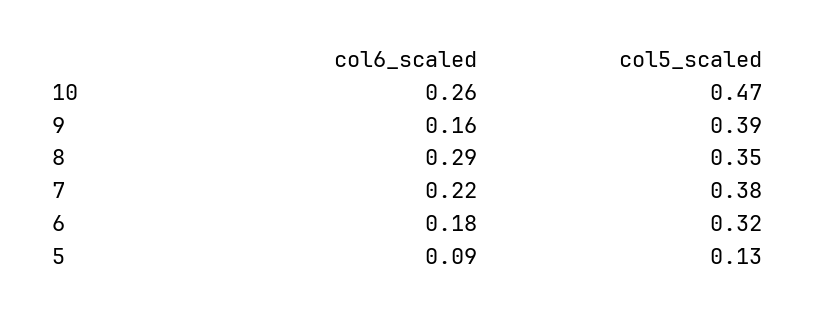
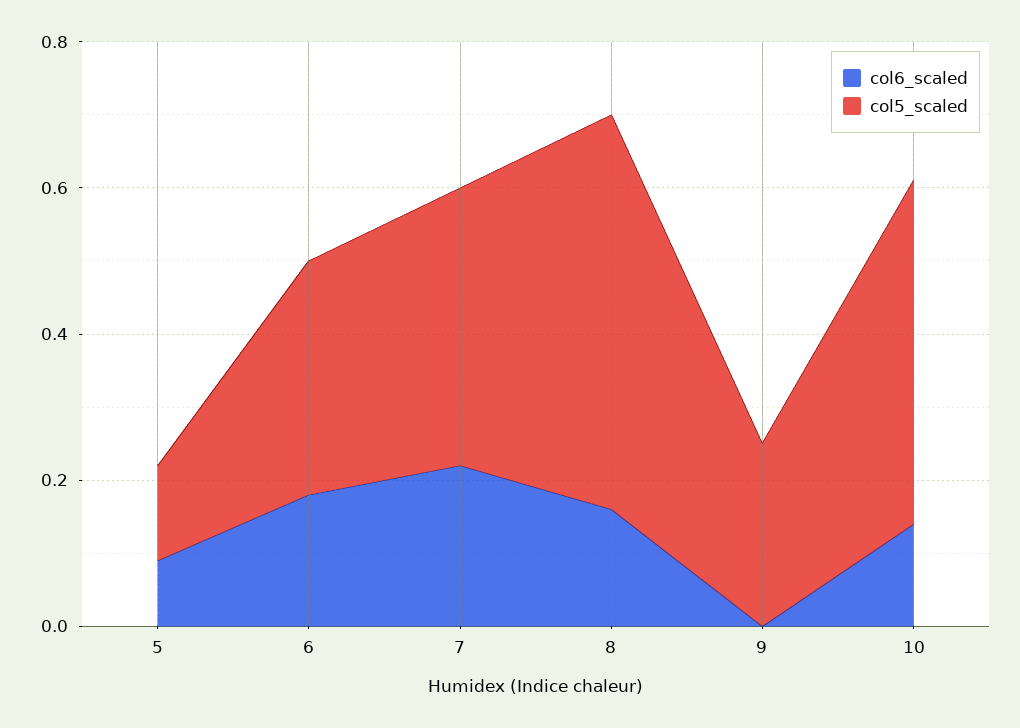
col6_scaled, 10: 0.26 -> 0.15
col6_scaled, 9: 0.16 -> 0
col5_scaled, 9: 0.39 -> 0.25
col6_scaled, 8: 0.29 -> 0.15
col5_scaled, 8: 0.35 -> 0.55

